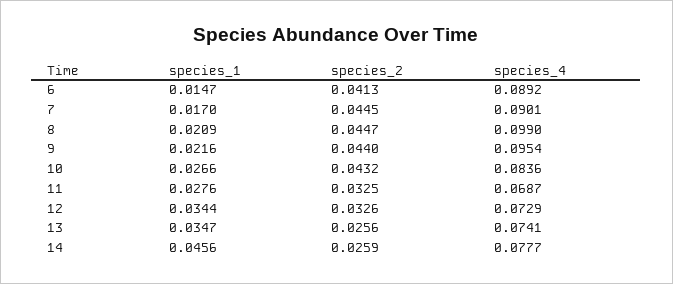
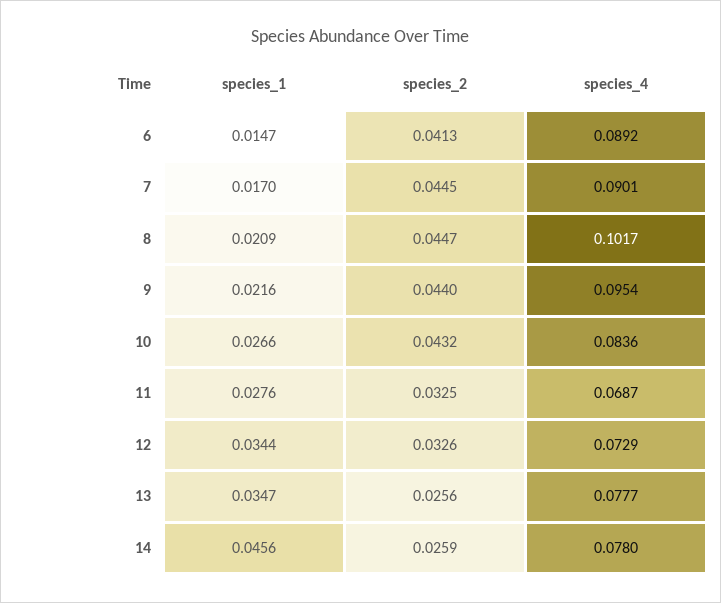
species_4, 8: 0.099 -> 0.1017
species_4, 13: 0.0741 -> 0.0777
species_4, 14: 0.0777 -> 0.078

